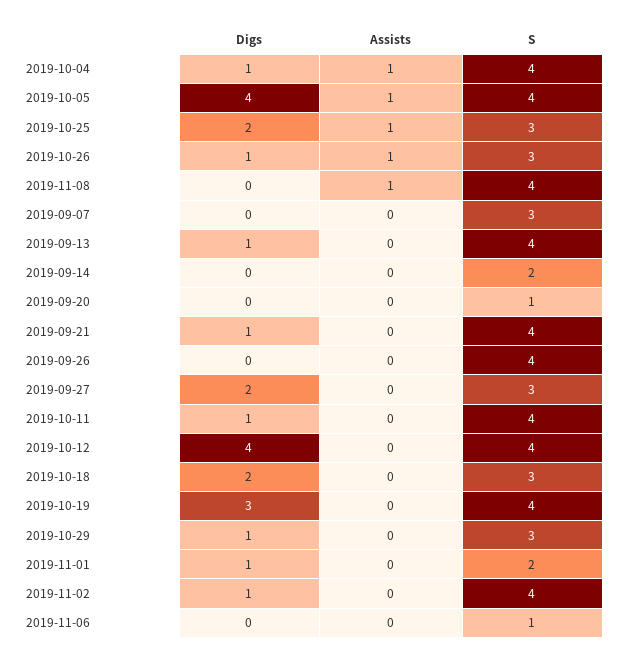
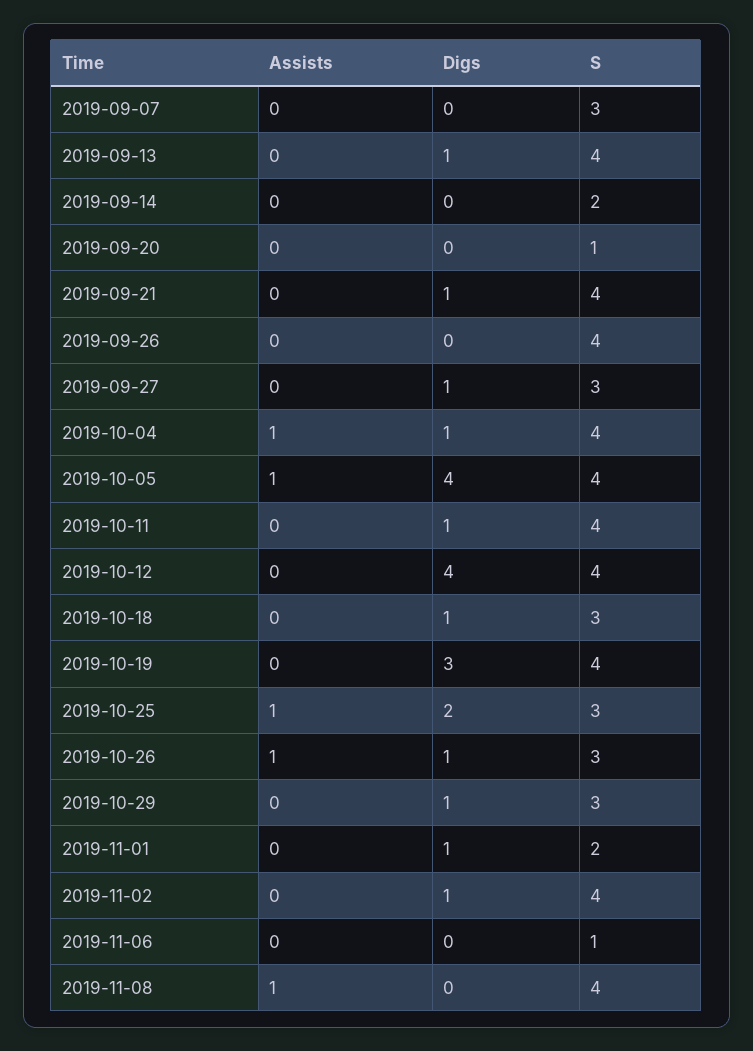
Digs, 2019-09-27: 2 -> 1
Digs, 2019-10-18: 2 -> 1

